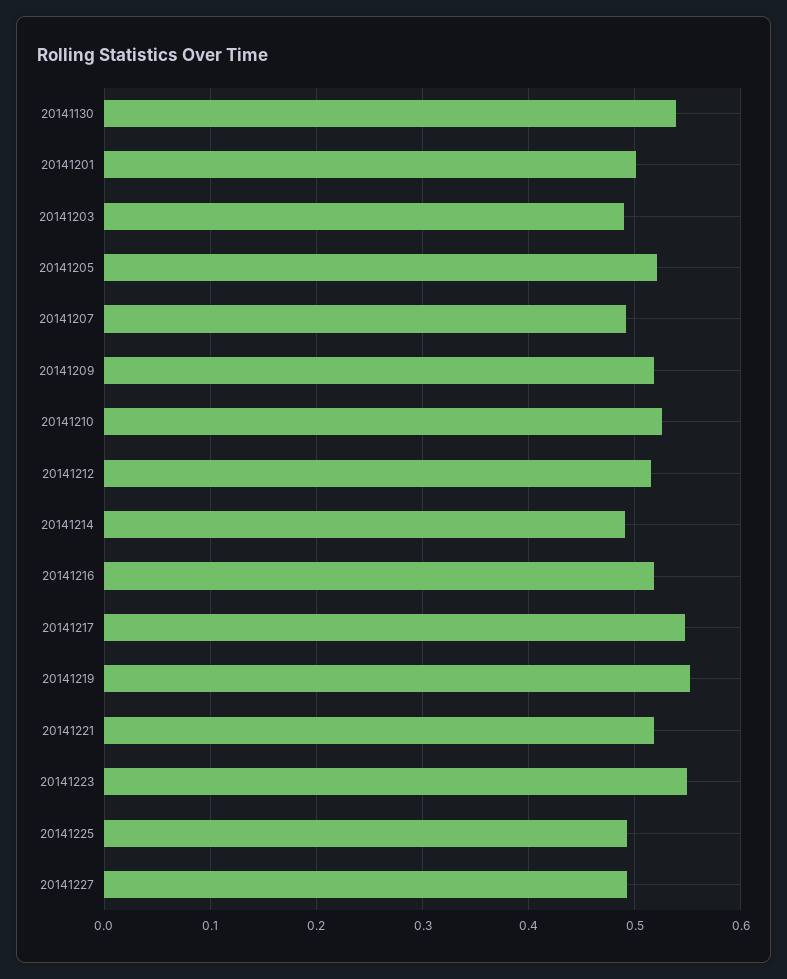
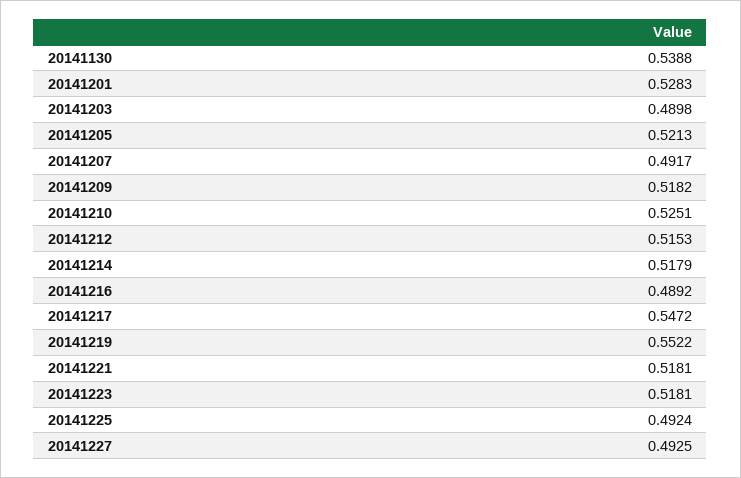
20141201: 0.5 -> 0.5283
20141214: 0.49 -> 0.5179
20141216: 0.52 -> 0.4892
20141223: 0.55 -> 0.5181

